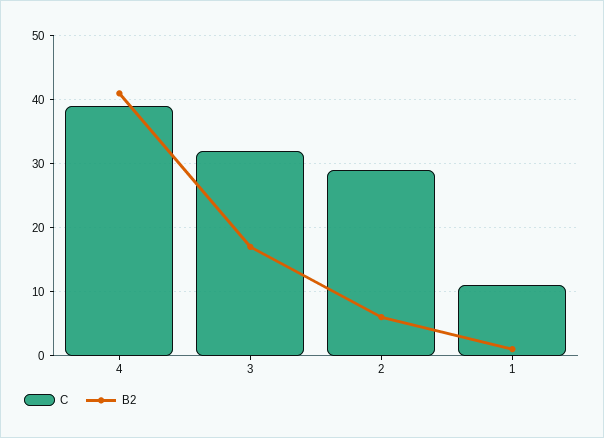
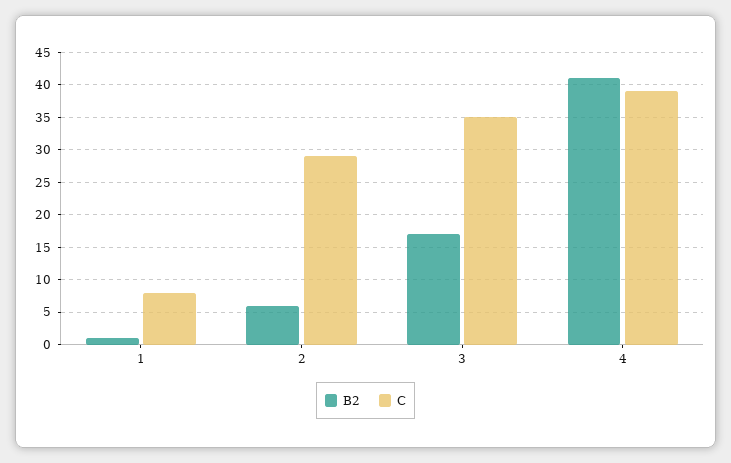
C, 3: 32 -> 35
C, 1: 11 -> 8

